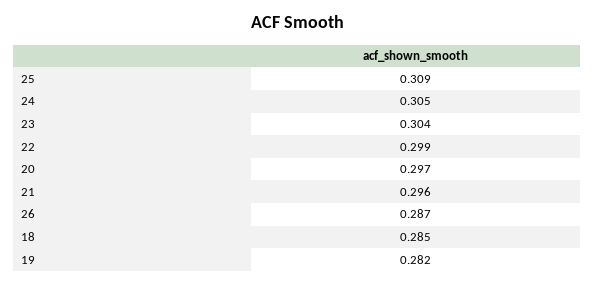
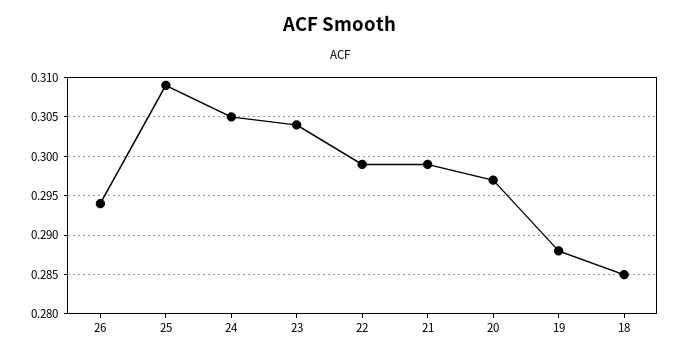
21: 0.296 -> 0.299
26: 0.287 -> 0.294
19: 0.282 -> 0.288

